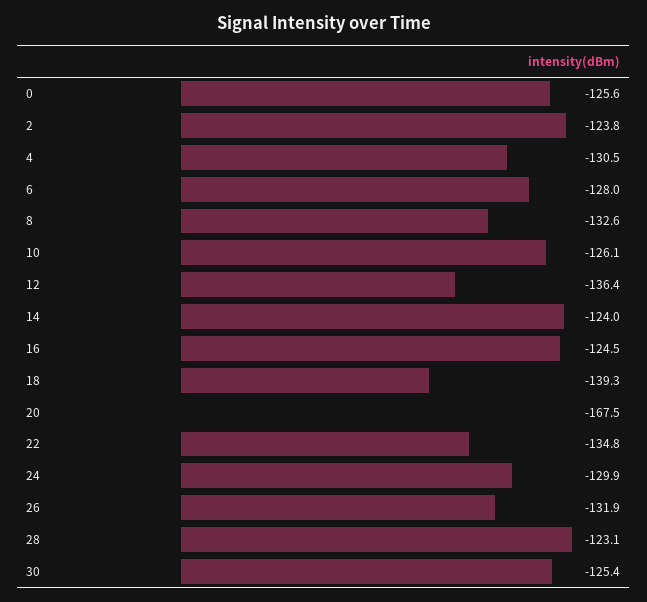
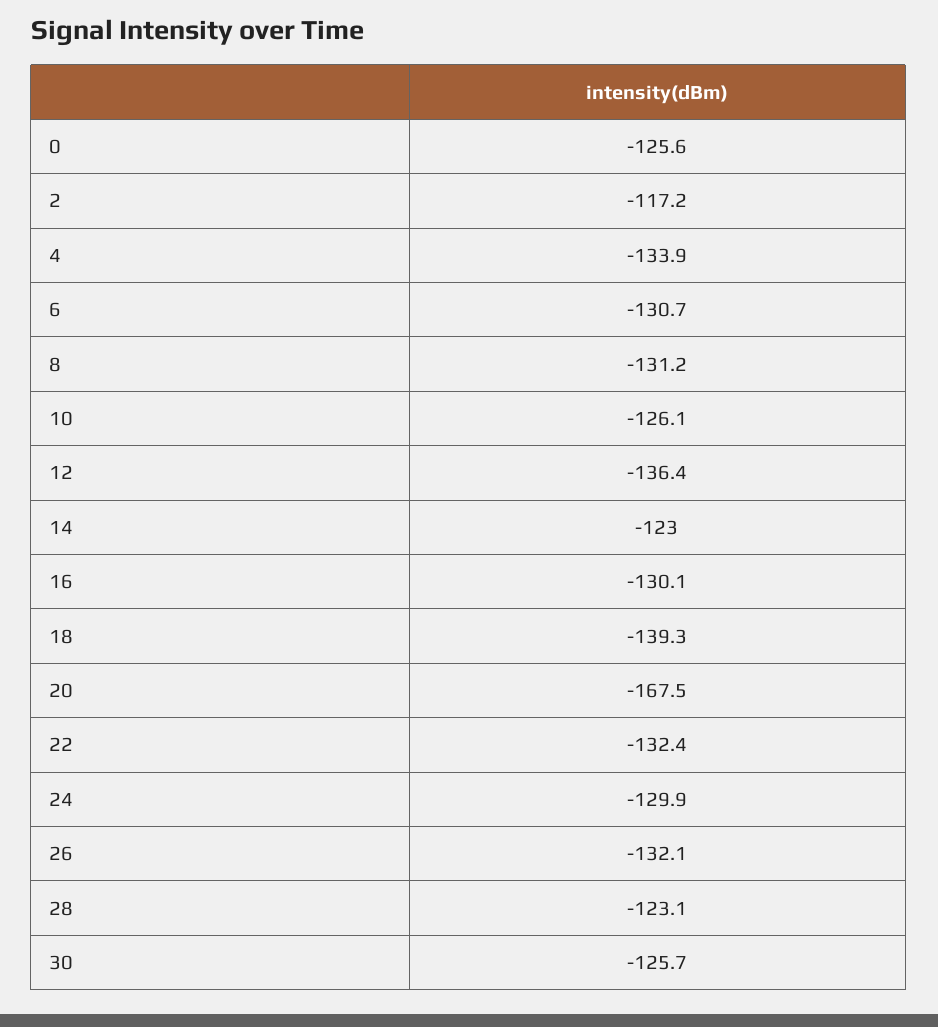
2: -123.8 -> -117.2
4: -130.5 -> -133.9
6: -128 -> -130.7
8: -132.6 -> -131.2
14: -124 -> -123
16: -124.5 -> -130.1
22: -134.8 -> -132.4
26: -131.9 -> -132.1
30: -125.4 -> -125.7

